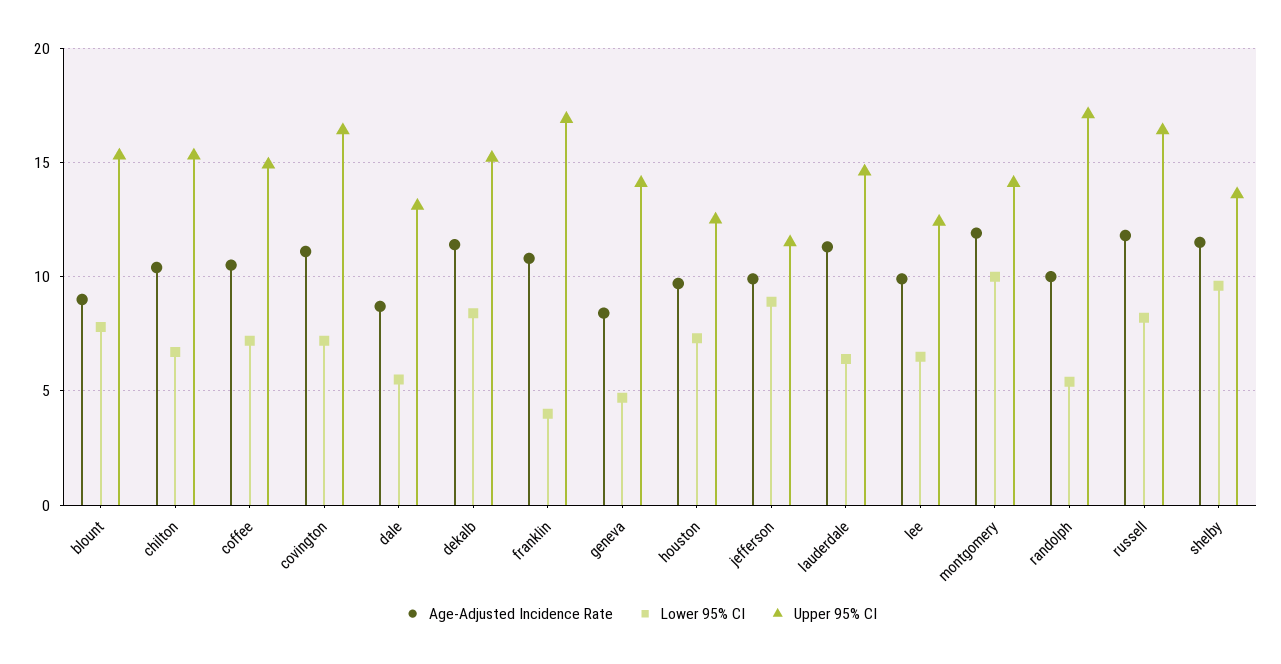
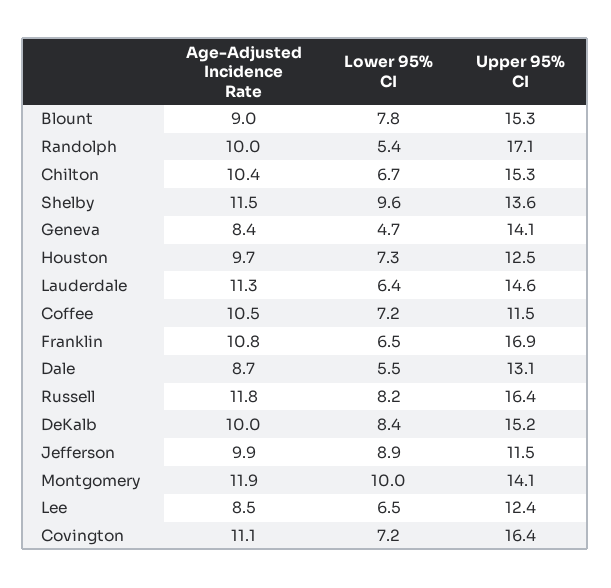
Upper 95% CI, coffee: 15 -> 11.5
Age-Adjusted Incidence Rate, dekalb: 11.5 -> 10
Lower 95% CI, franklin: 4 -> 6.5
Age-Adjusted Incidence Rate, lee: 10 -> 8.5

